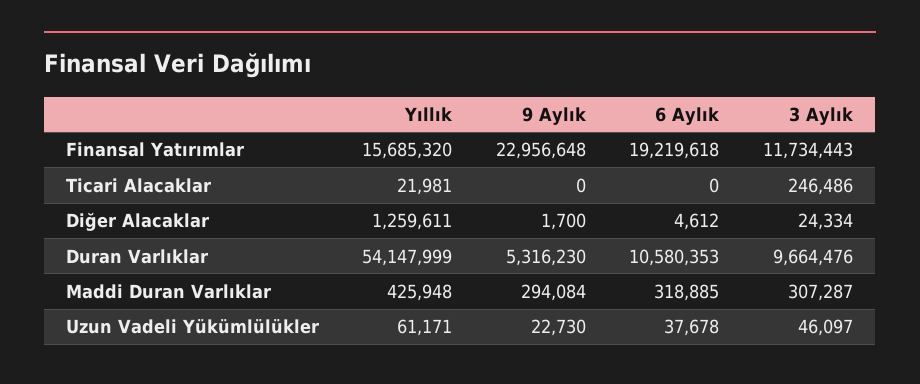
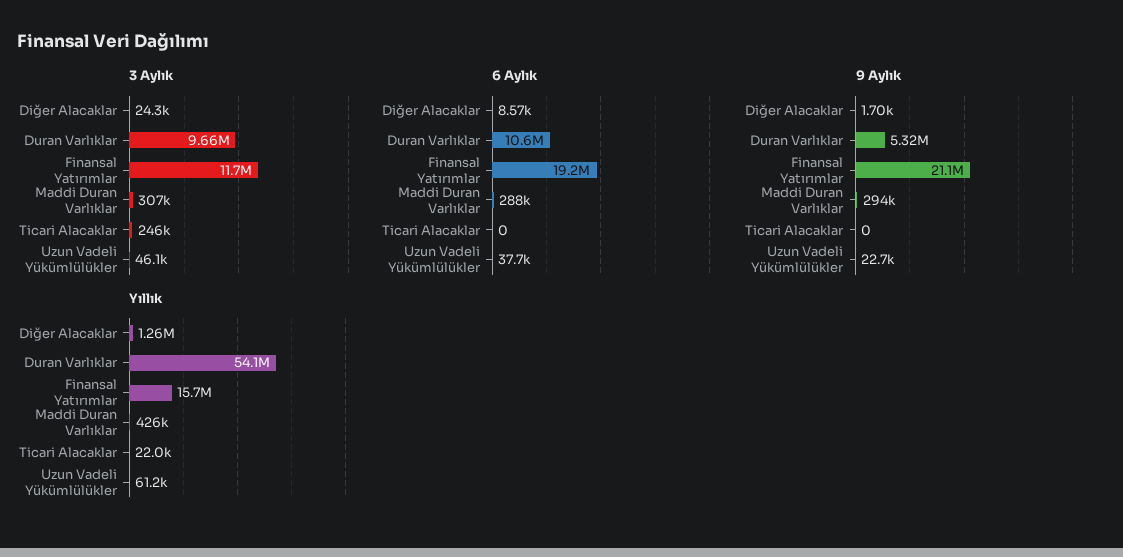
9 Aylık, Finansal Yatırımlar: 22956648 -> 21100000
6 Aylık, Diğer Alacaklar: 4612 -> 8570
6 Aylık, Maddi Duran Varlıklar: 318885 -> 288000

